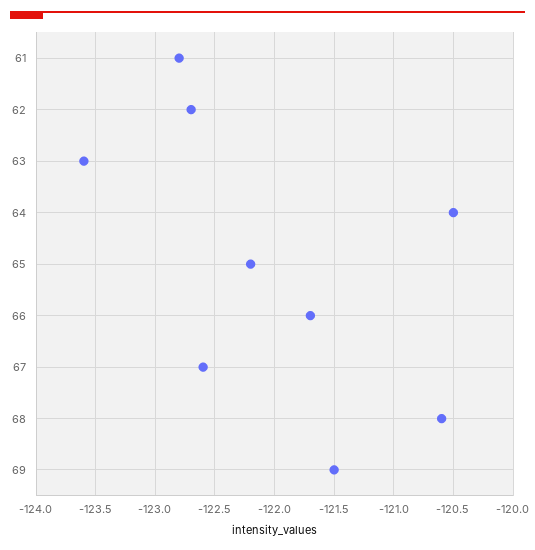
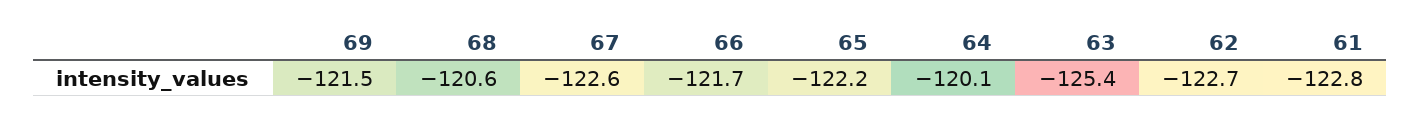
63: -123.6 -> -125.4
64: -120.5 -> -120.1

